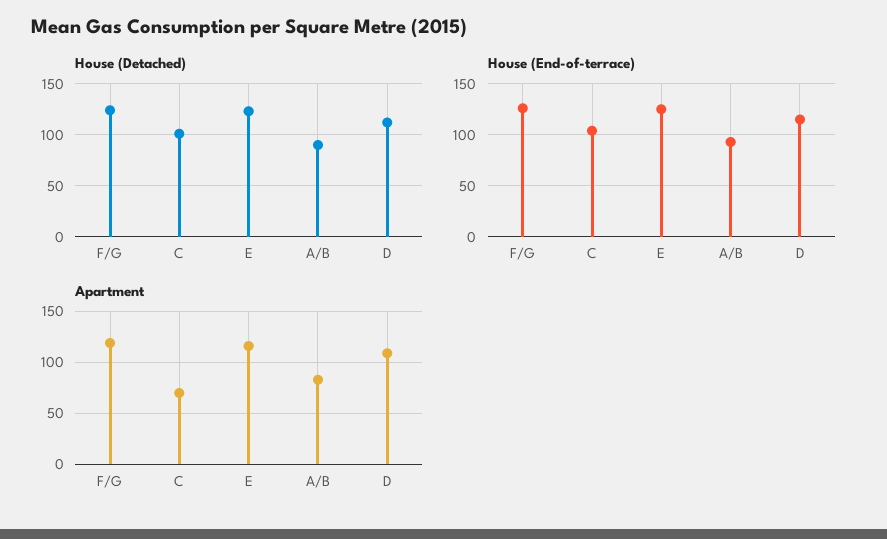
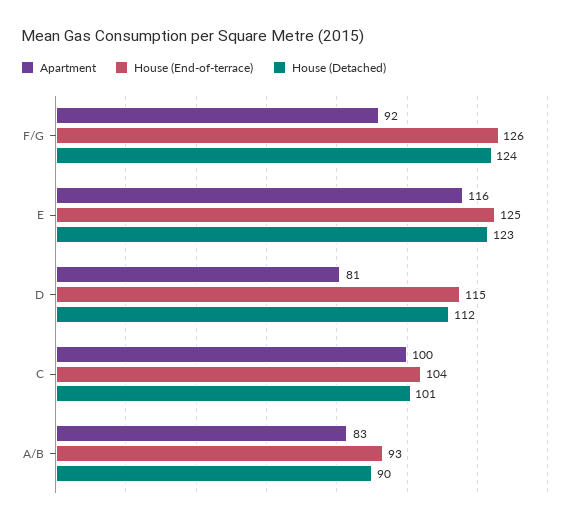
Apartment, F/G: 120 -> 92
Apartment, C: 70 -> 100
Apartment, D: 110 -> 81

